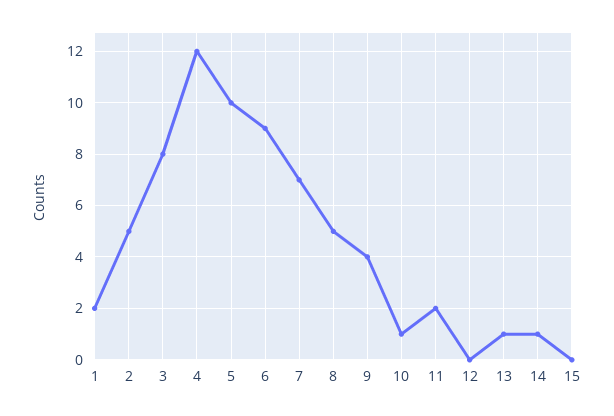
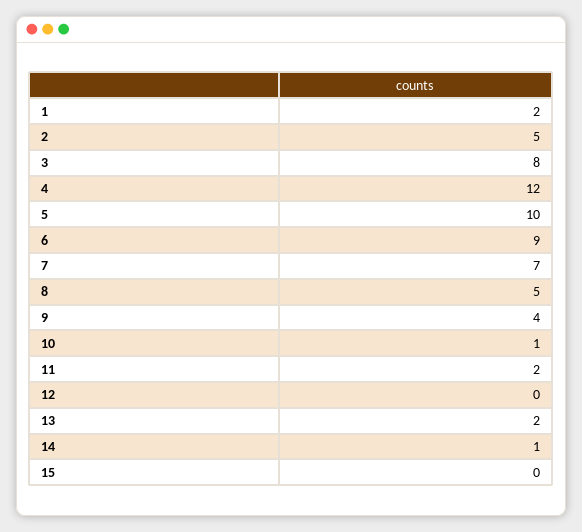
13: 1 -> 2

